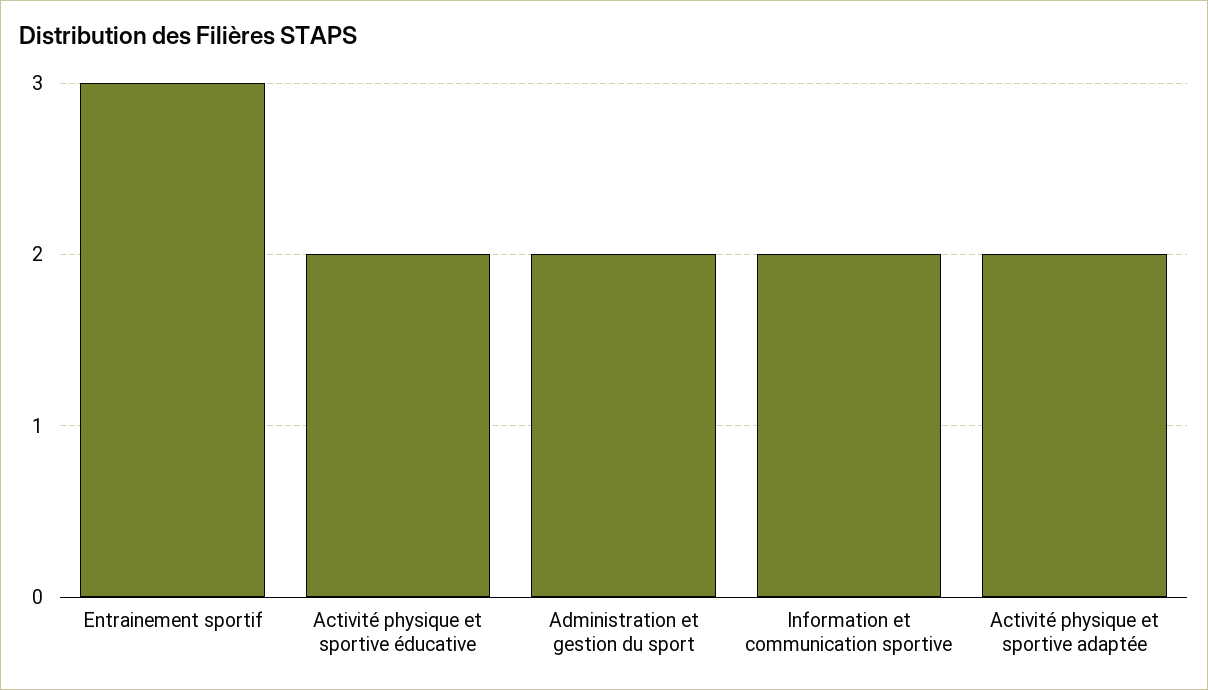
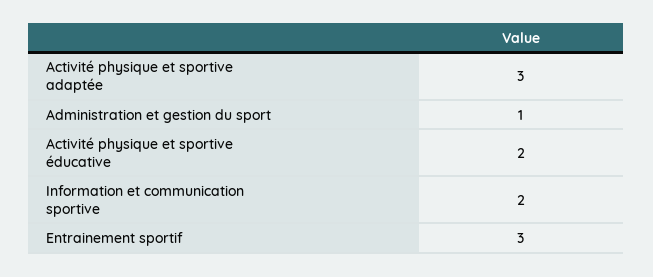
Administration et gestion du sport: 2 -> 1
Activité physique et sportive adaptée: 2 -> 3

